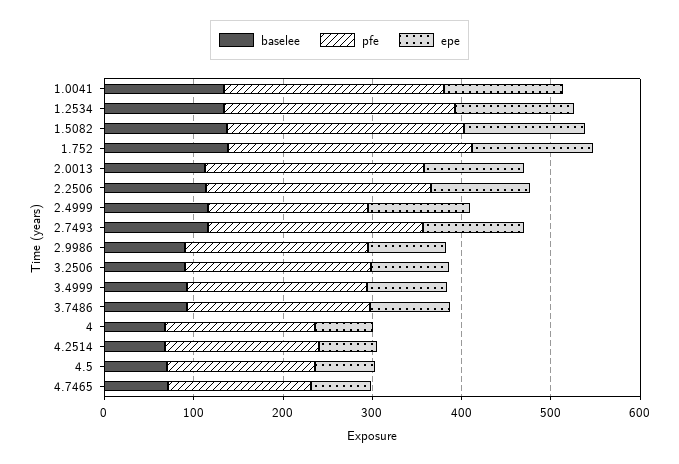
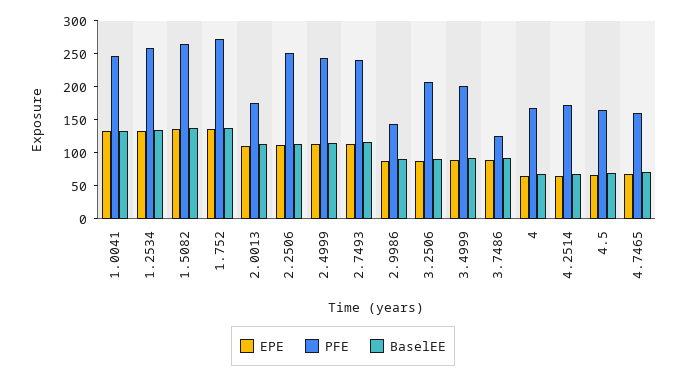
pfe, 2.0013: 240 -> 175
pfe, 2.4999: 180 -> 250
pfe, 2.9986: 200 -> 150
pfe, 3.7486: 200 -> 125

